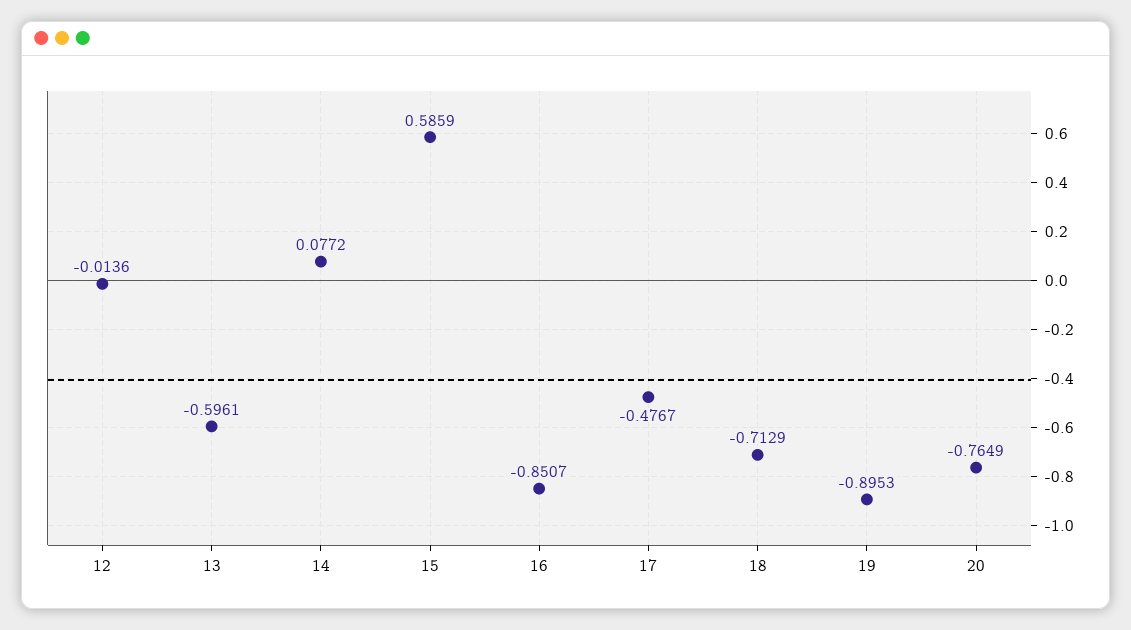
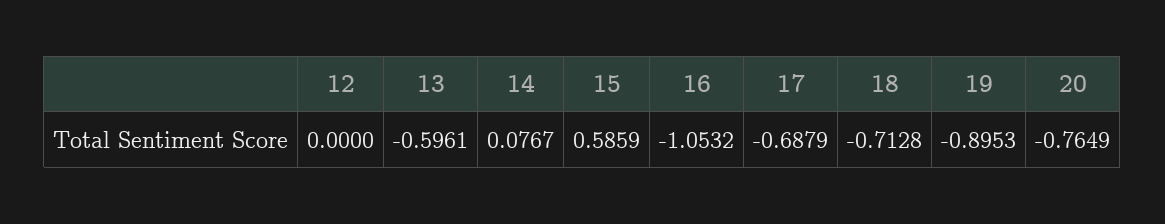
12: -0.0136 -> 0
14: 0.0772 -> 0.0767
16: -0.8507 -> -1.0532
17: -0.4767 -> -0.6879
18: -0.7129 -> -0.7128

